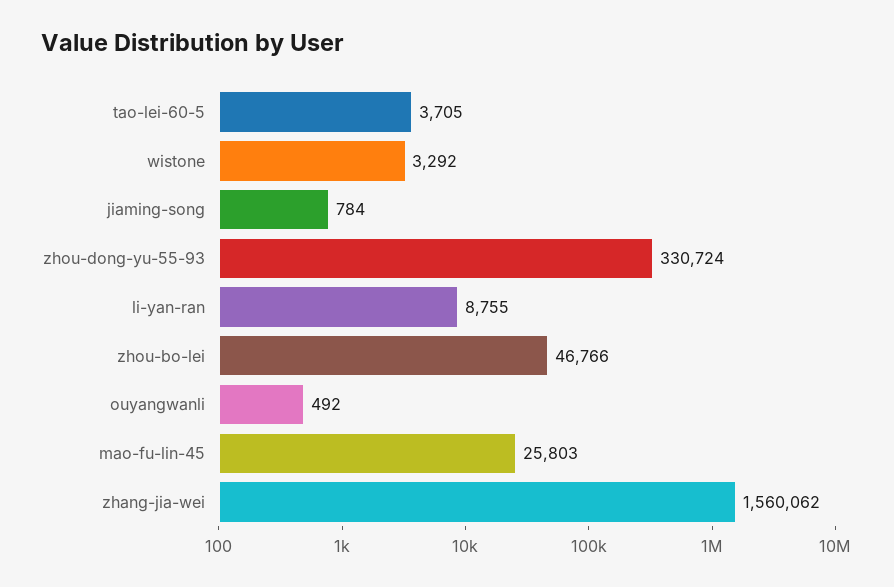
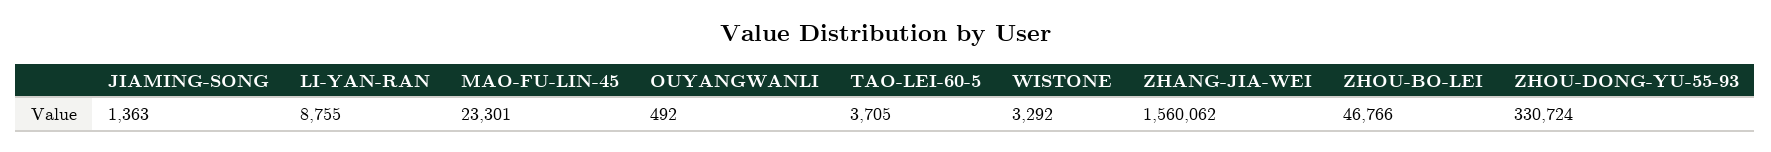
jiaming-song: 784 -> 1363
mao-fu-lin-45: 25803 -> 23301

